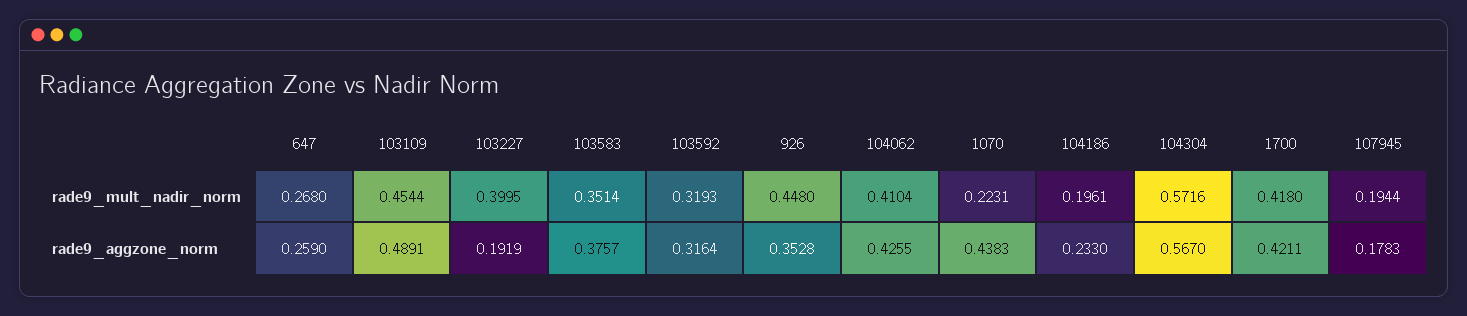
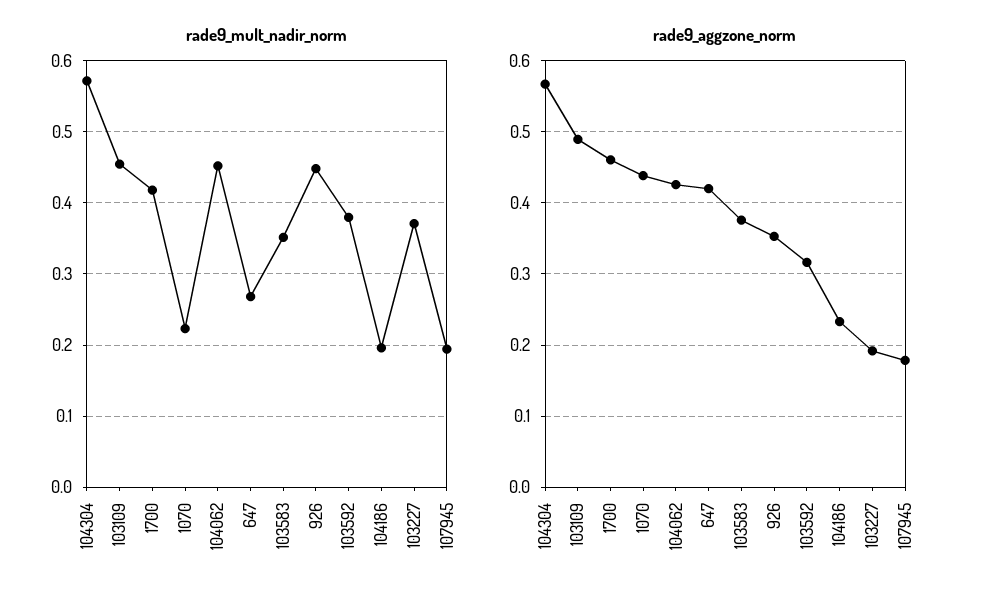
rade9_mult_nadir_norm, 103227: 0.3995 -> 0.37
rade9_mult_nadir_norm, 103592: 0.3193 -> 0.38
rade9_mult_nadir_norm, 104062: 0.4104 -> 0.45
rade9_aggzone_norm, 647: 0.259 -> 0.42
rade9_aggzone_norm, 1700: 0.4211 -> 0.46

